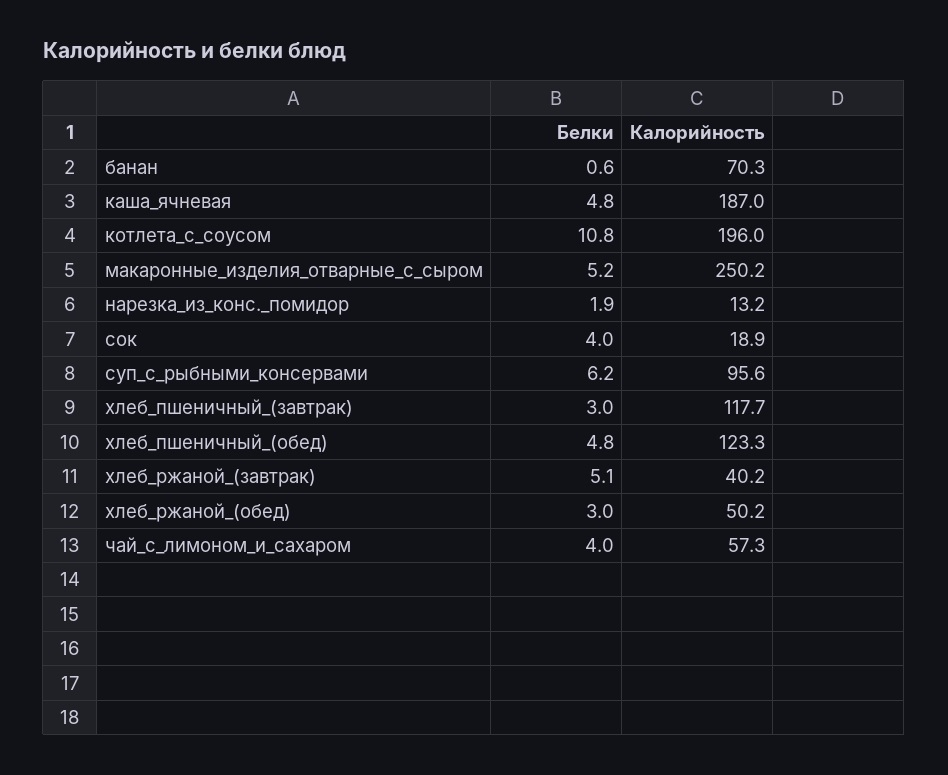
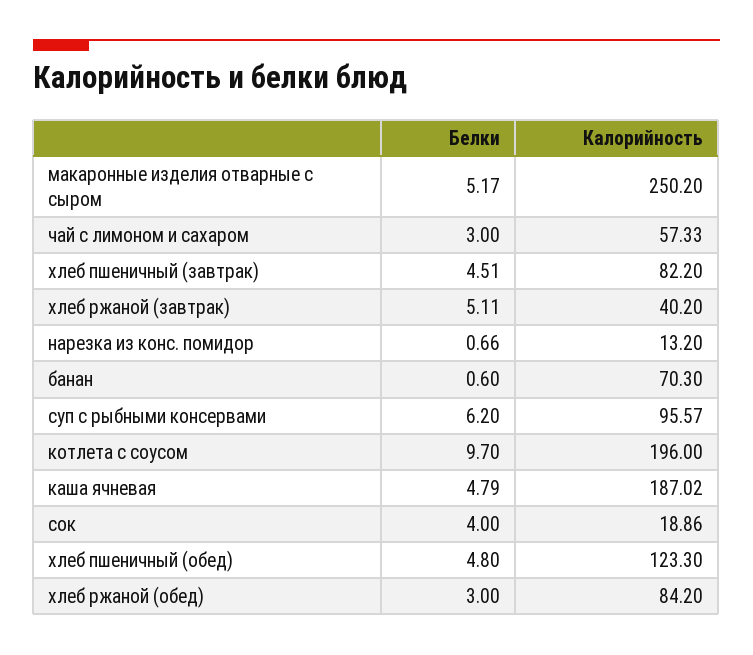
Белки, котлета_с_соусом: 10.8 -> 9.7
Белки, нарезка_из_конс._помидор: 1.9 -> 0.66
Белки, хлеб_пшеничный_(завтрак): 3 -> 4.51
Калорийность, хлеб_пшеничный_(завтрак): 117.7 -> 82.2
Калорийность, хлеб_ржаной_(обед): 50.2 -> 84.2
Белки, чай_с_лимоном_и_сахаром: 4 -> 3

